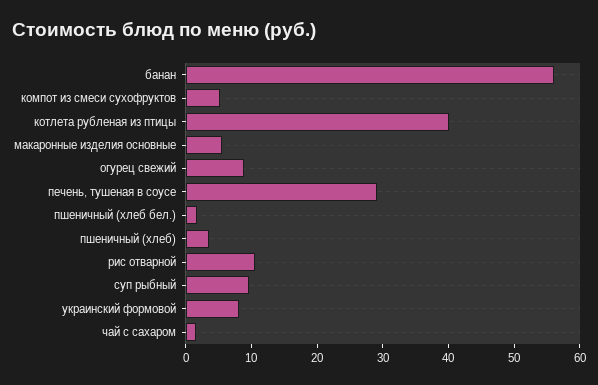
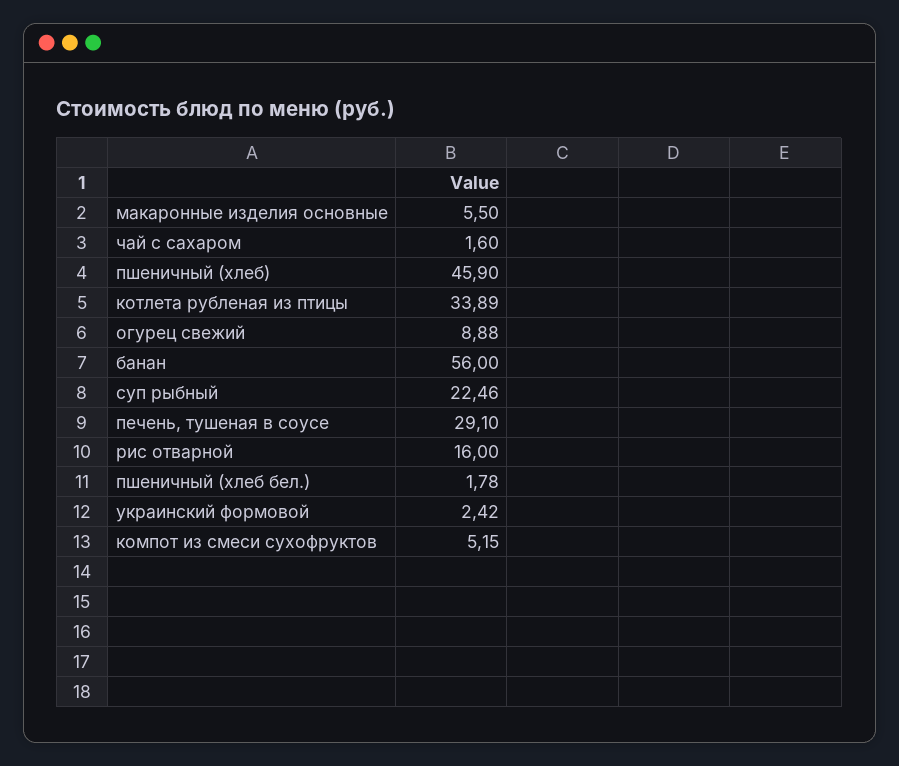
котлета рубленая из птицы: 40 -> 33.89
пшеничный (хлеб): 4 -> 45.9
рис отварной: 10 -> 16
суп рыбный: 10 -> 22.46
украинский формовой: 8 -> 2.42

